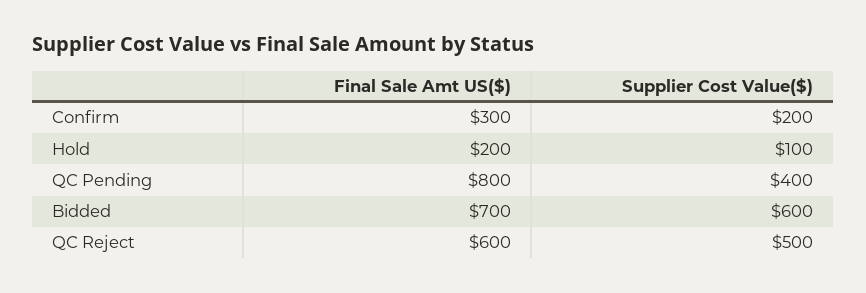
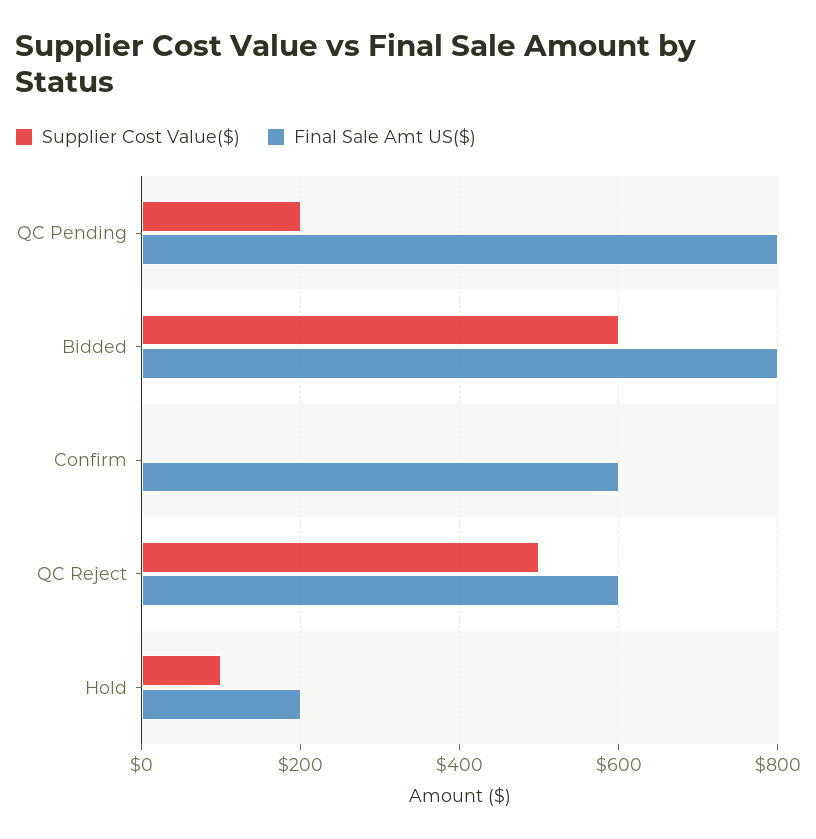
Final Sale Amt US($), Confirm: 300 -> 600
Supplier Cost Value($), Confirm: 200 -> 0
Supplier Cost Value($), QC Pending: 400 -> 200
Final Sale Amt US($), Bidded: 700 -> 800

